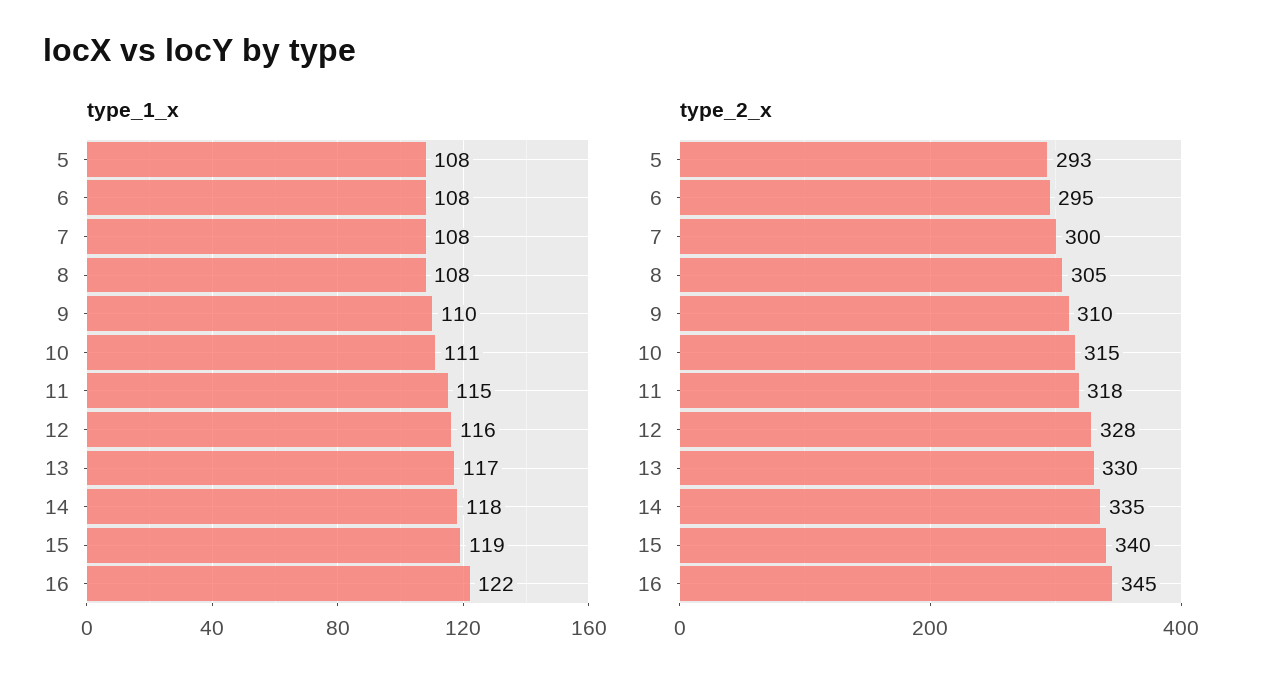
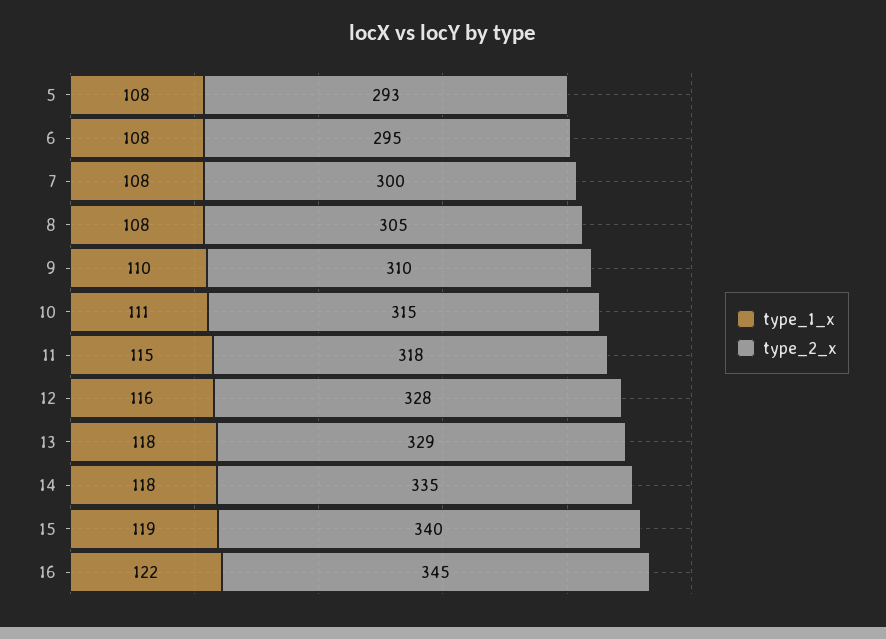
type_1_x, 13: 117 -> 118
type_2_x, 13: 330 -> 329

